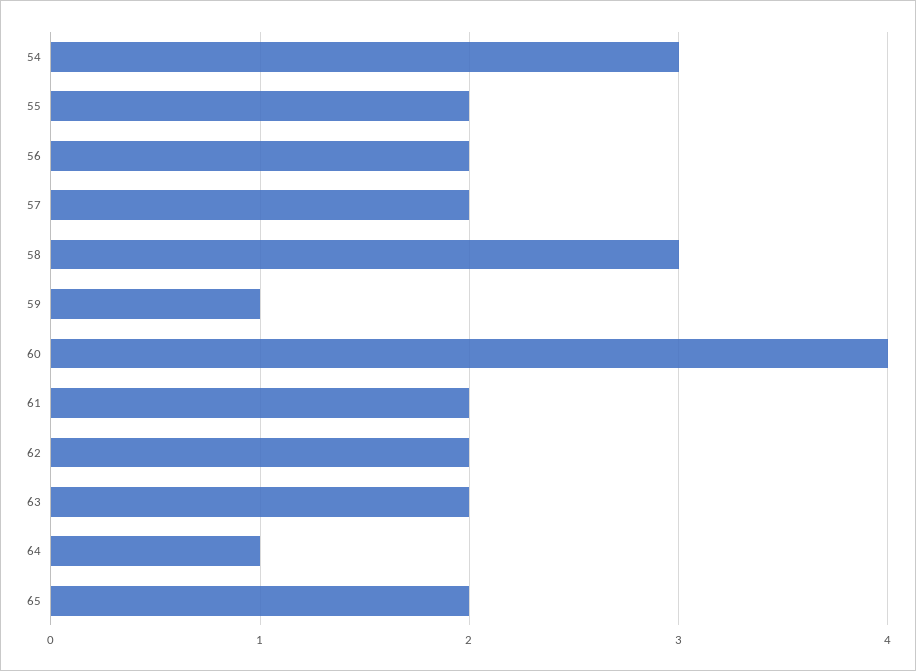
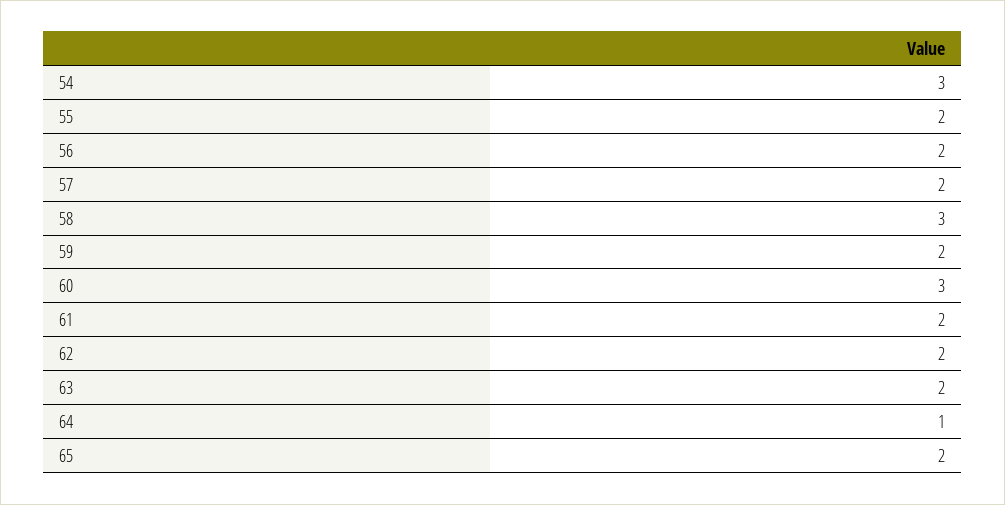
59: 1 -> 2
60: 4 -> 3

